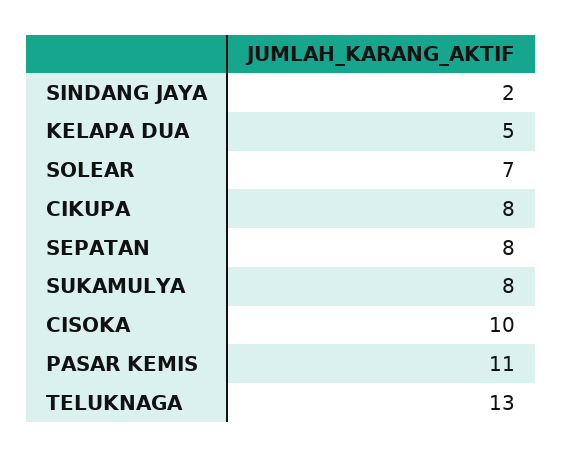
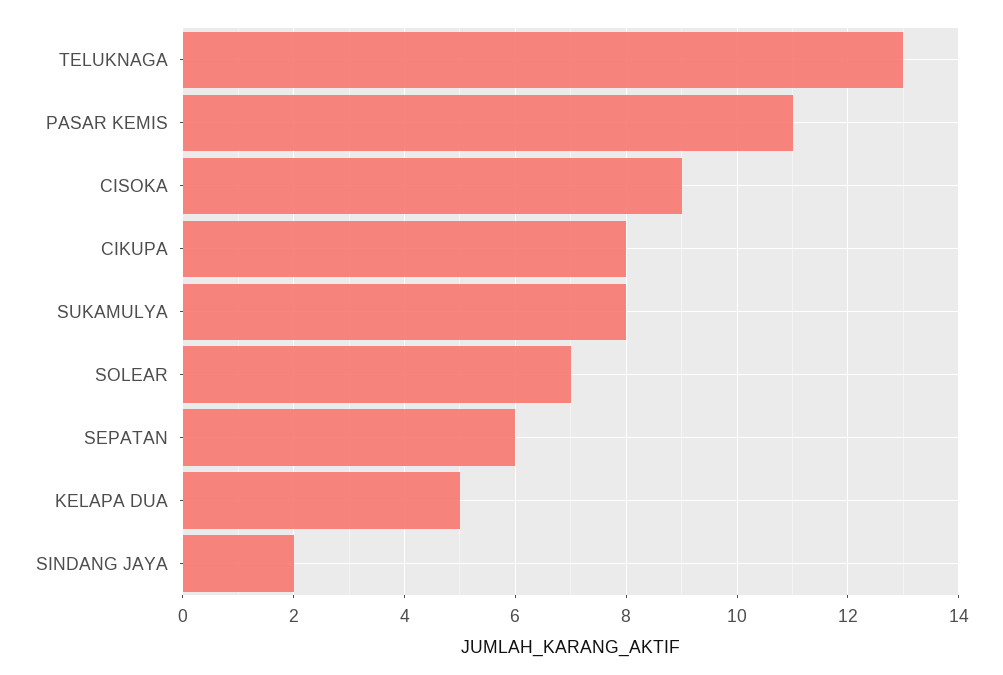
SEPATAN: 8 -> 6
CISOKA: 10 -> 9

